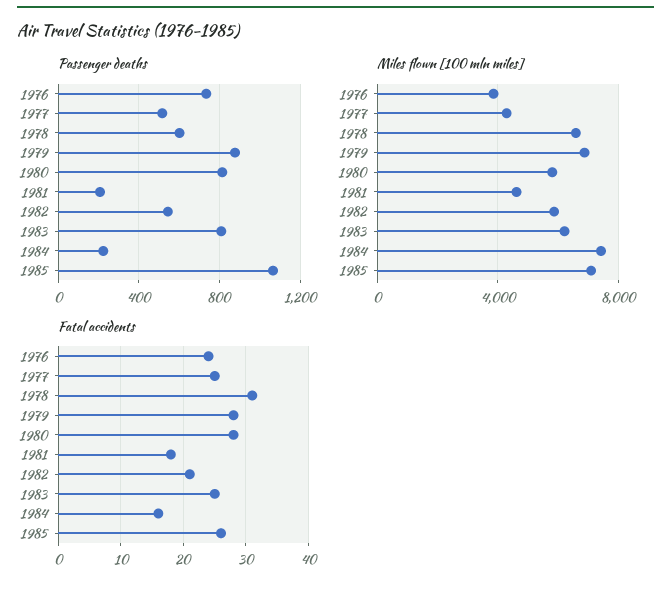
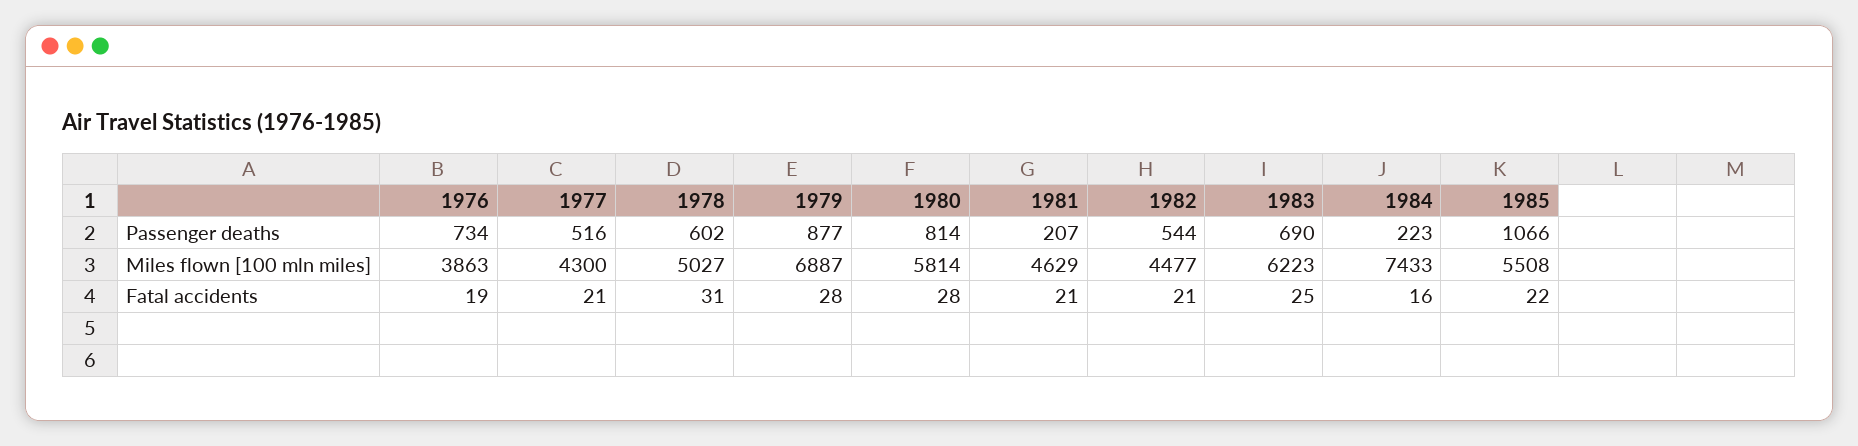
Passenger deaths, 1983: 800 -> 690
Miles flown [100 mln miles], 1978: 6500 -> 5027
Miles flown [100 mln miles], 1982: 6000 -> 4477
Miles flown [100 mln miles], 1985: 7000 -> 5508
Fatal accidents, 1976: 24 -> 19
Fatal accidents, 1977: 25 -> 21
Fatal accidents, 1981: 18 -> 21
Fatal accidents, 1985: 26 -> 22

